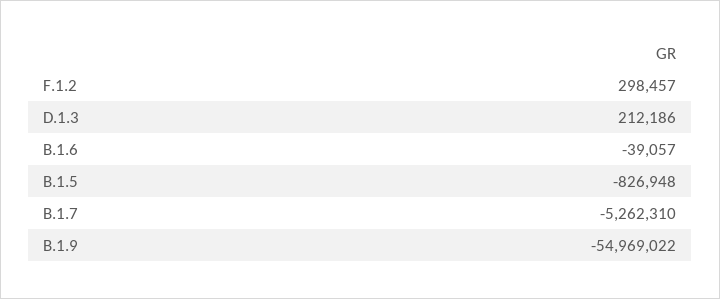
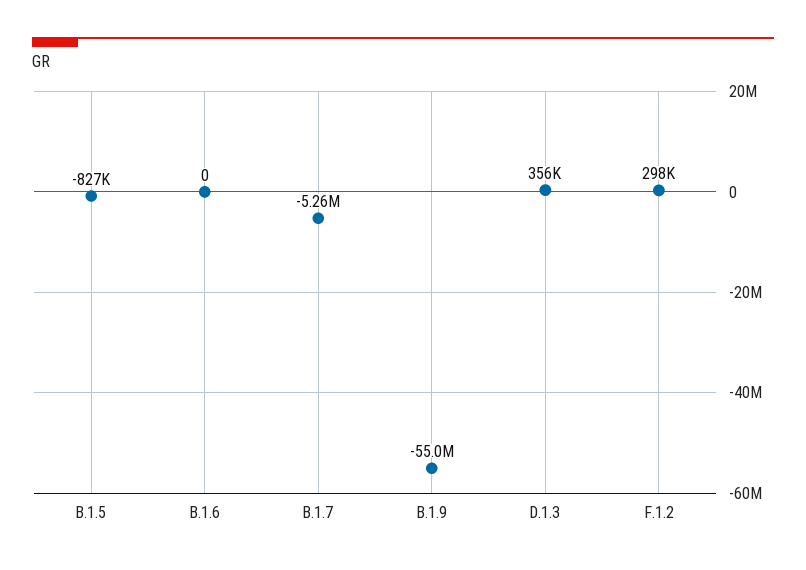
D.1.3: 212186 -> 356000
B.1.6: -39057 -> 0

